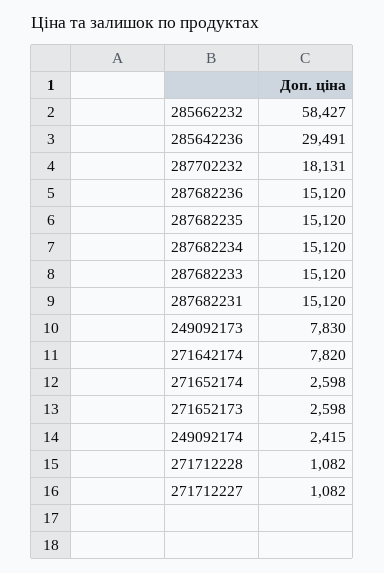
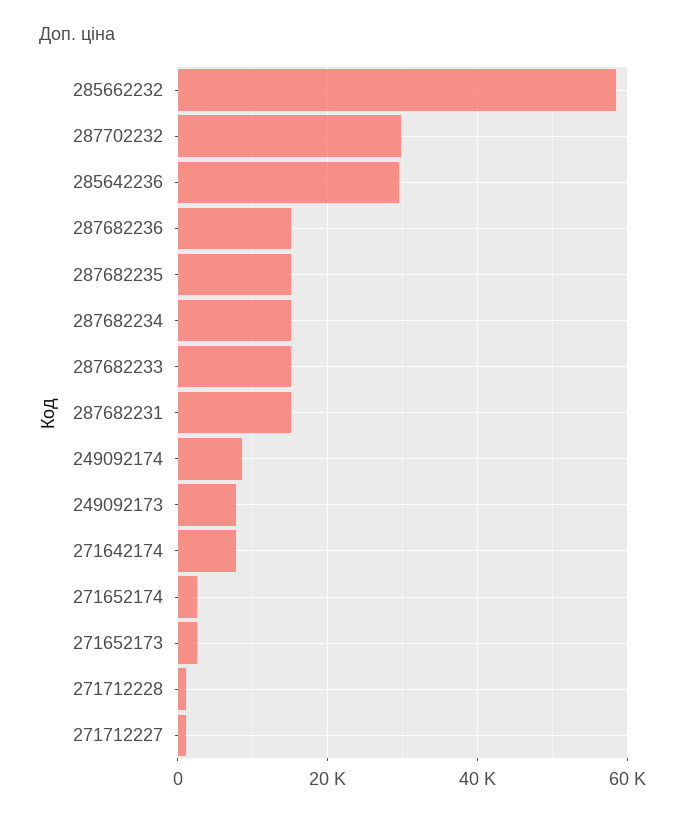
287702232: 18131 -> 30000
249092174: 2415 -> 8000

